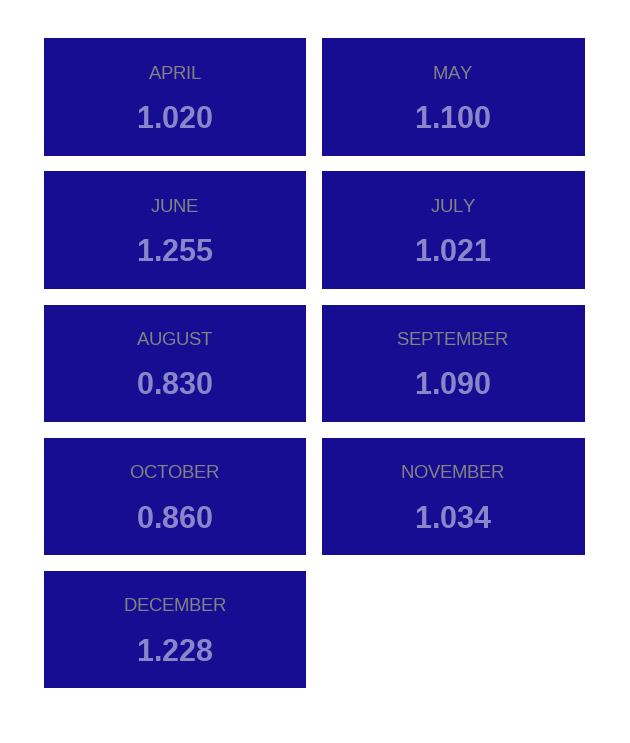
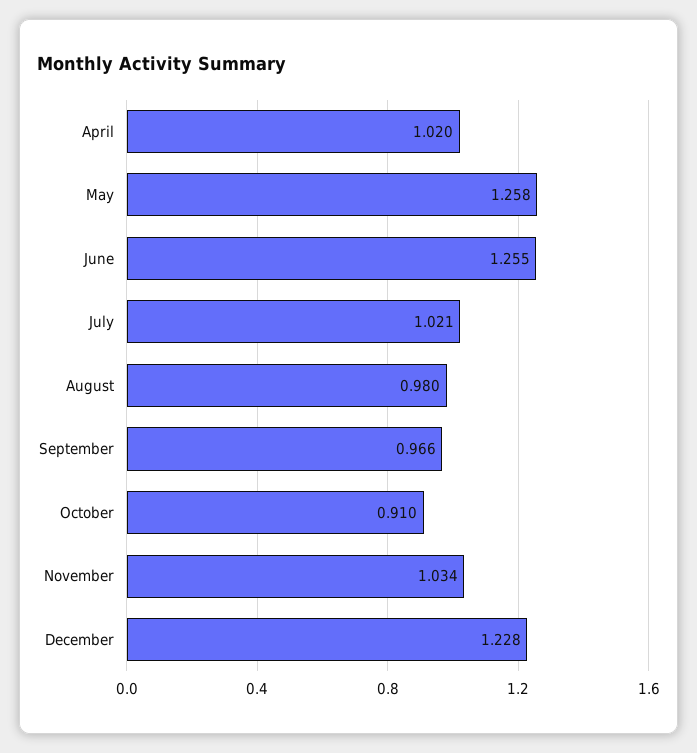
MAY: 1.1 -> 1.258
AUGUST: 0.83 -> 0.98
SEPTEMBER: 1.09 -> 0.966
OCTOBER: 0.86 -> 0.91

